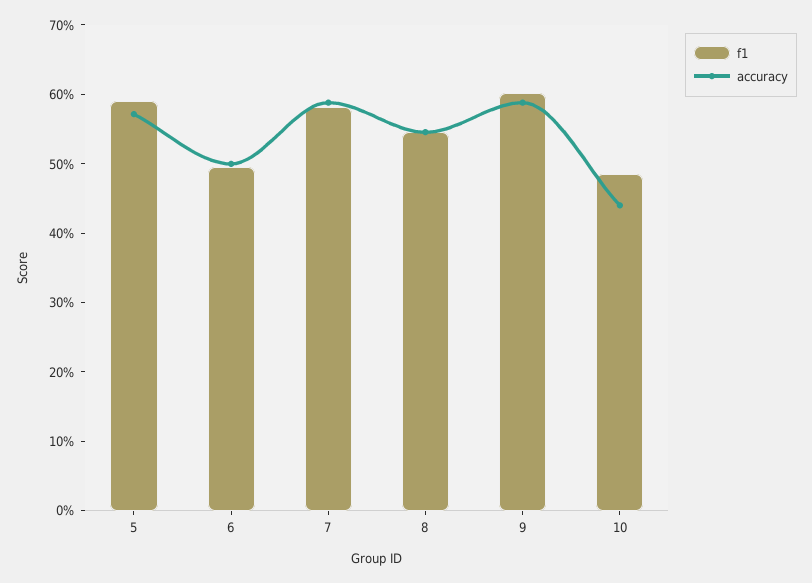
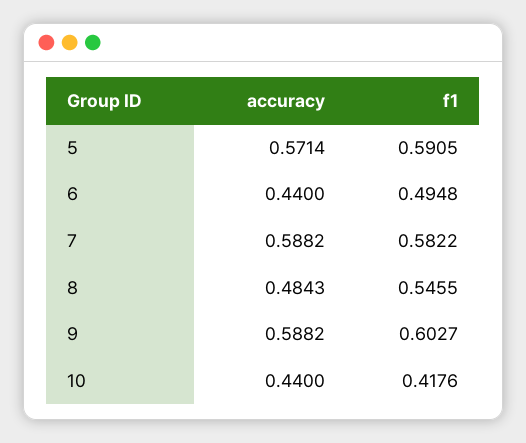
accuracy, 6: 0.5 -> 0.44
accuracy, 8: 0.54 -> 0.4843
f1, 10: 0.48 -> 0.4176

